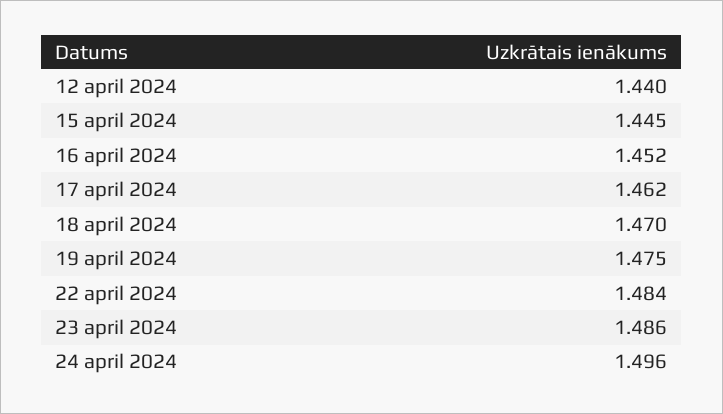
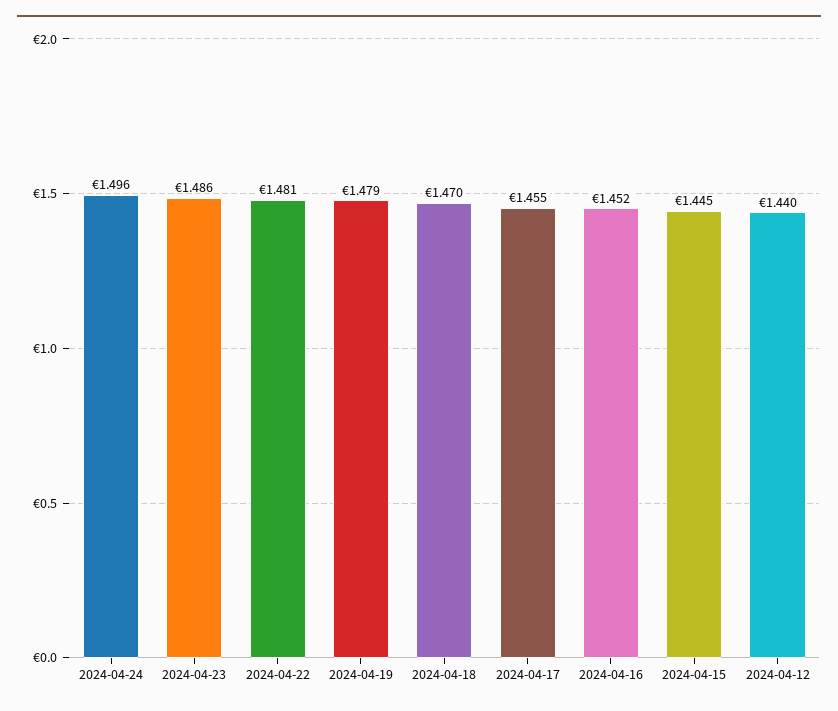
17 april 2024: 1.462 -> 1.455
19 april 2024: 1.475 -> 1.479
22 april 2024: 1.484 -> 1.481

